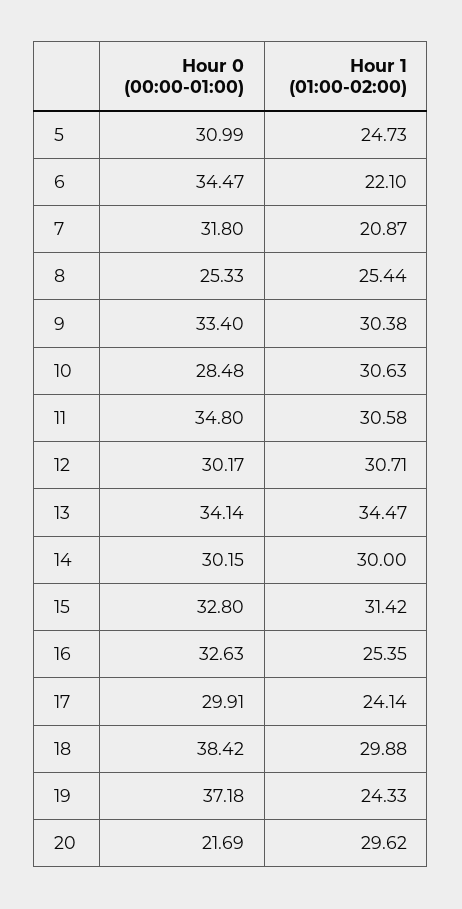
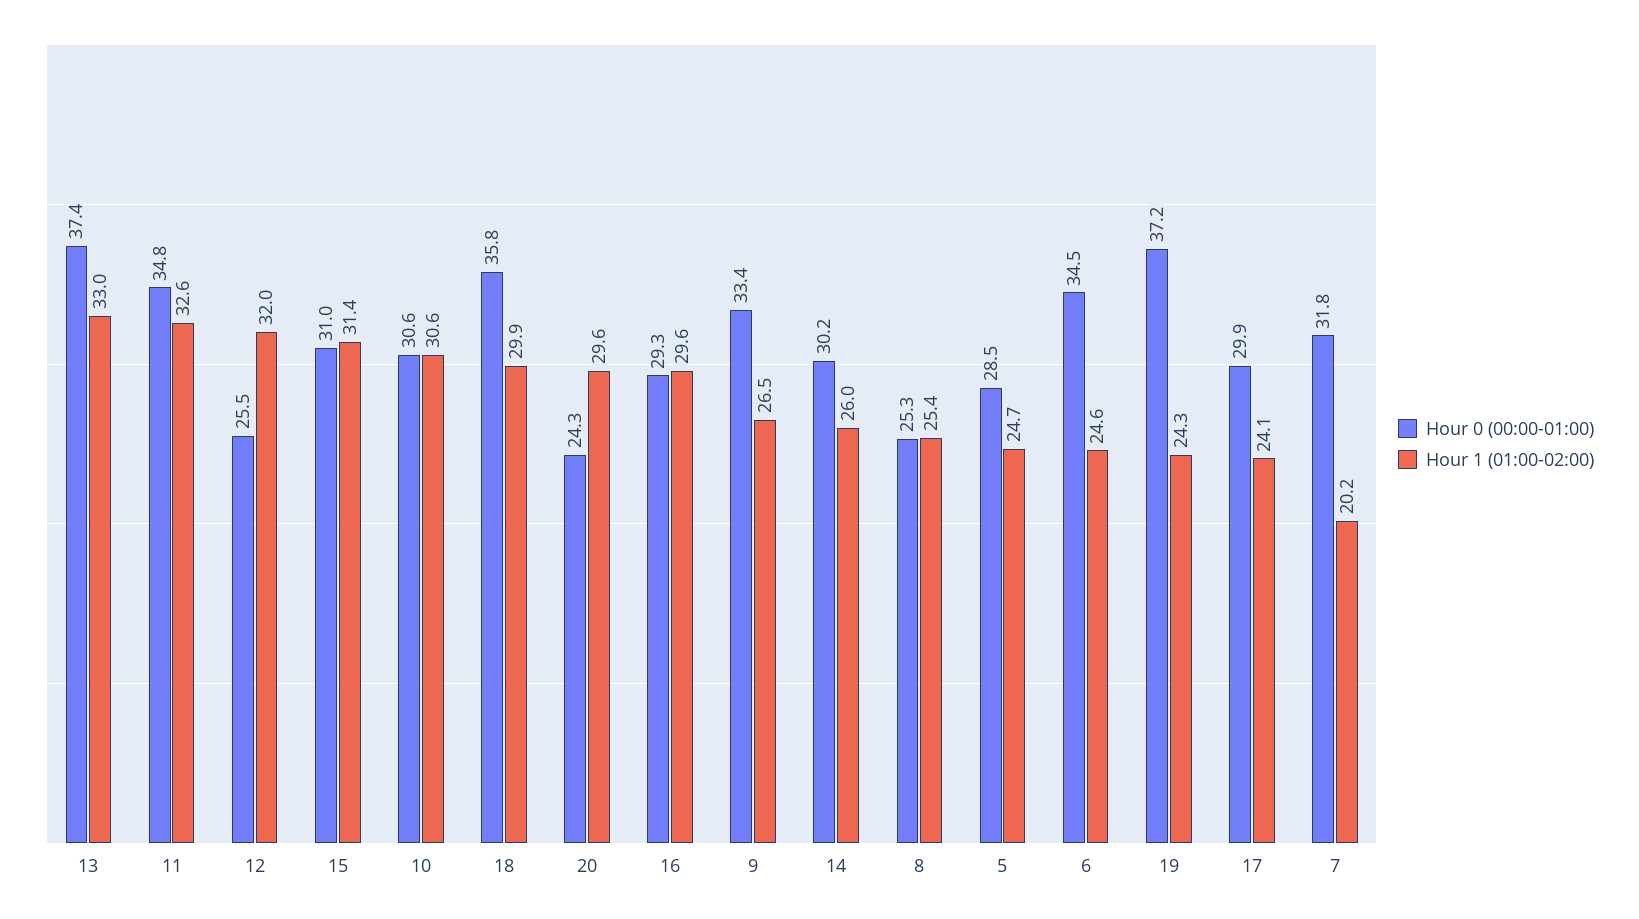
Hour 0 (00:00-01:00), 5: 30.99 -> 28.5
Hour 1 (01:00-02:00), 6: 22.1 -> 24.6
Hour 1 (01:00-02:00), 7: 20.87 -> 20.2
Hour 1 (01:00-02:00), 9: 30.38 -> 26.5
Hour 0 (00:00-01:00), 10: 28.48 -> 30.6
Hour 1 (01:00-02:00), 11: 30.58 -> 32.6
Hour 0 (00:00-01:00), 12: 30.17 -> 25.5
Hour 1 (01:00-02:00), 12: 30.71 -> 32
Hour 0 (00:00-01:00), 13: 34.14 -> 37.4
Hour 1 (01:00-02:00), 13: 34.47 -> 33
Hour 1 (01:00-02:00), 14: 30 -> 26
Hour 0 (00:00-01:00), 15: 32.8 -> 31
Hour 0 (00:00-01:00), 16: 32.63 -> 29.3
Hour 1 (01:00-02:00), 16: 25.35 -> 29.6
Hour 0 (00:00-01:00), 18: 38.42 -> 35.8
Hour 0 (00:00-01:00), 20: 21.69 -> 24.3

